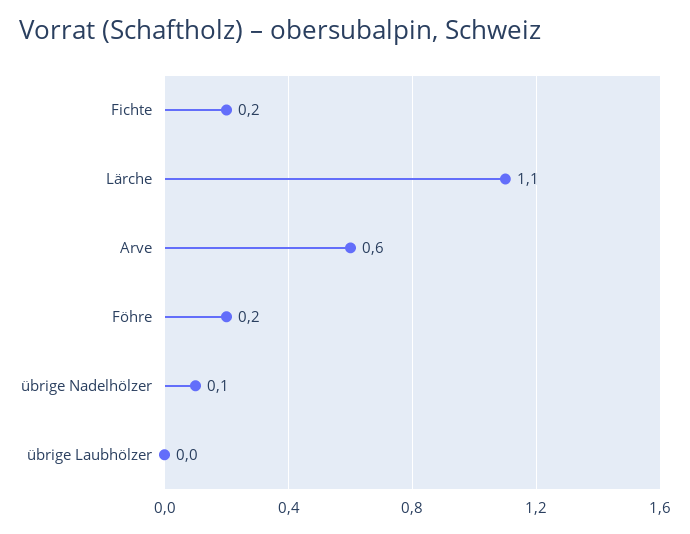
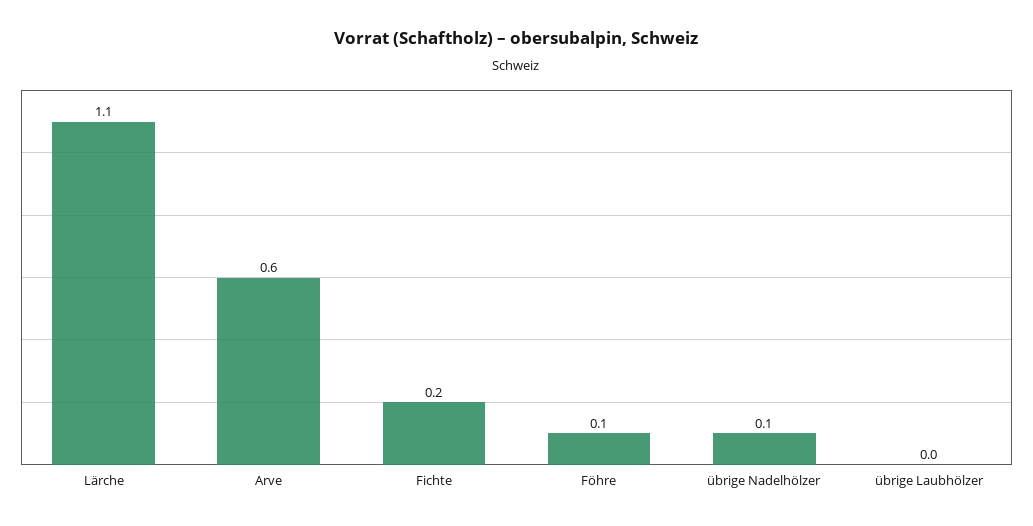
Föhre: 0.2 -> 0.1

